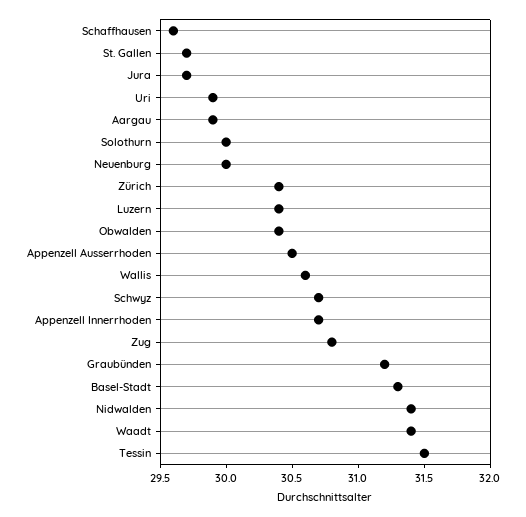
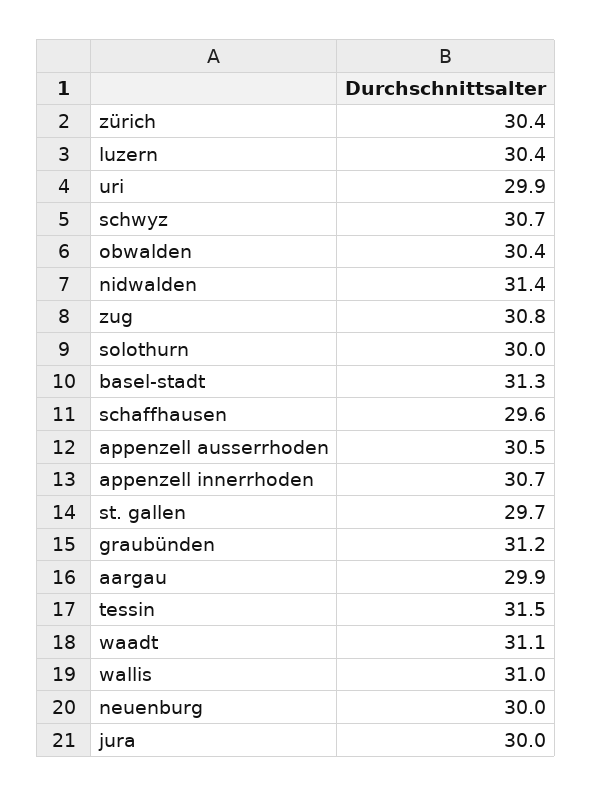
Jura: 29.7 -> 30
Wallis: 30.6 -> 31
Waadt: 31.4 -> 31.1

